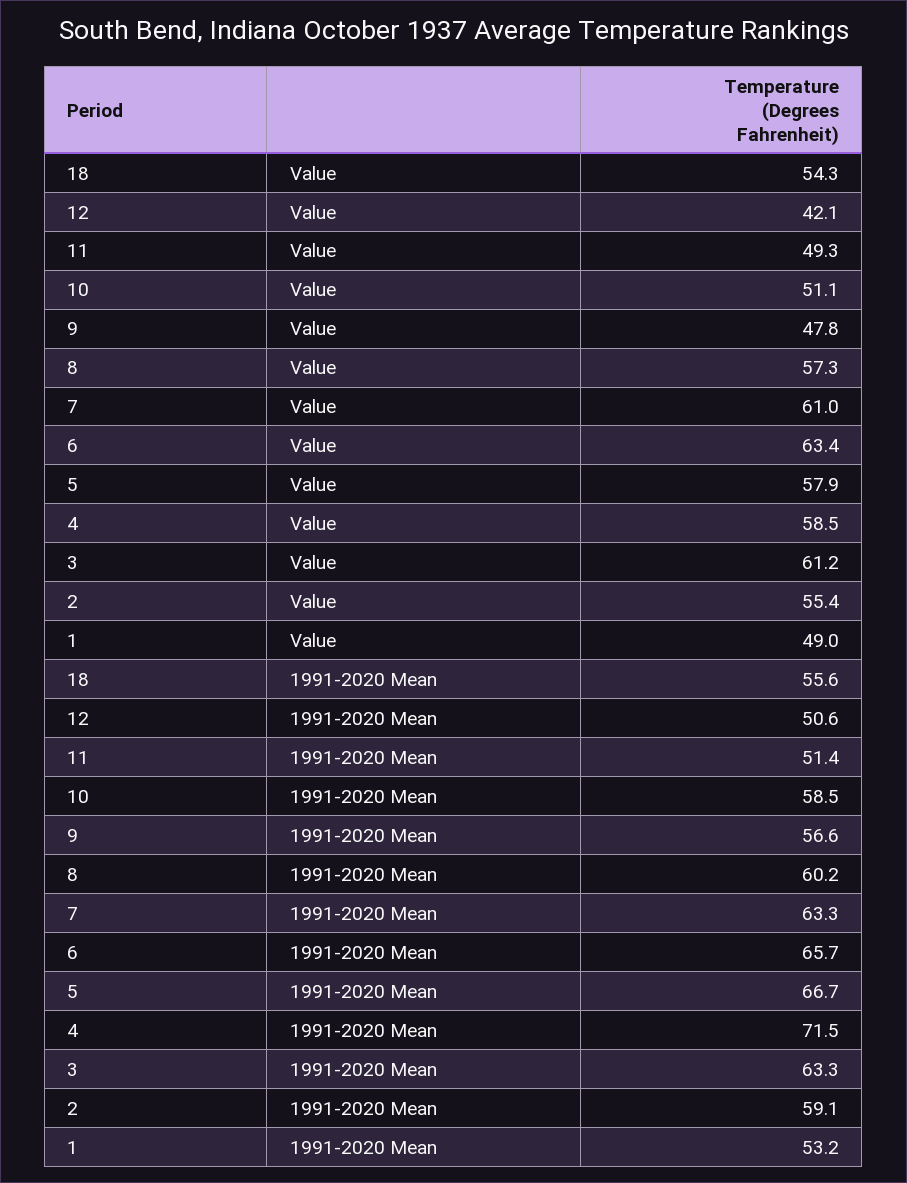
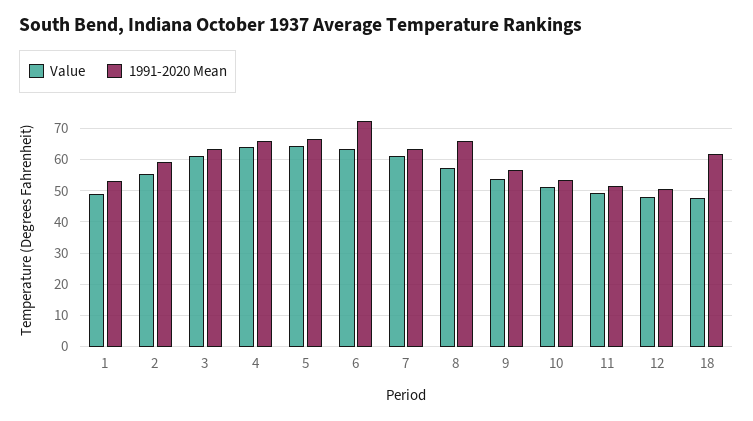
Value, 18: 54.3 -> 48
Value, 12: 42.1 -> 48
Value, 9: 47.8 -> 54
Value, 5: 57.9 -> 64
Value, 4: 58.5 -> 64
1991-2020 Mean, 18: 55.6 -> 62
1991-2020 Mean, 10: 58.5 -> 54
1991-2020 Mean, 8: 60.2 -> 66
1991-2020 Mean, 6: 65.7 -> 72
1991-2020 Mean, 4: 71.5 -> 66

